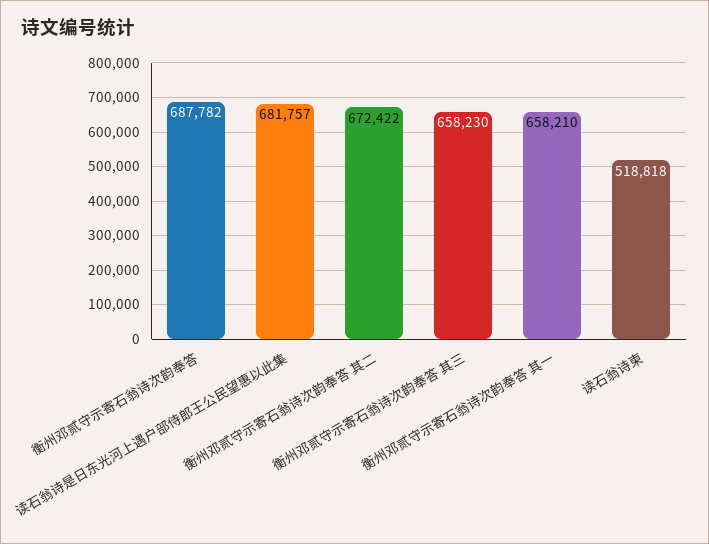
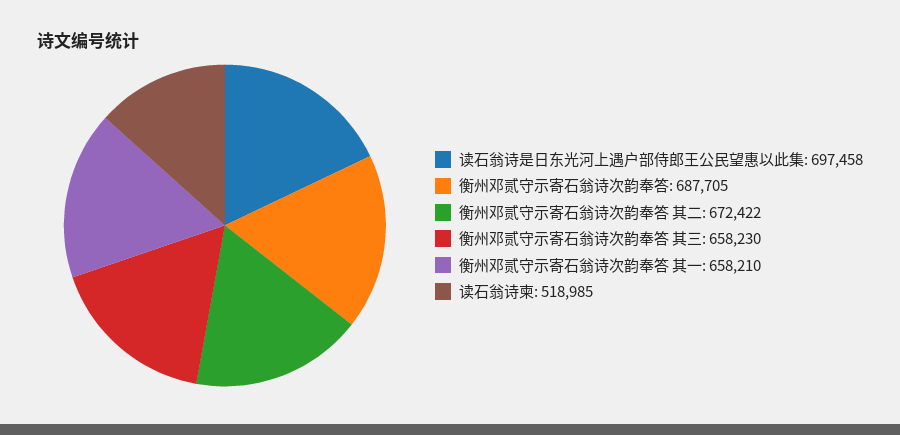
衡州邓贰守示寄石翁诗次韵奉答: 687782 -> 687705
读石翁诗是日东光河上遇户部侍郎王公民望惠以此集: 681757 -> 697458
读石翁诗柬: 518818 -> 518985

